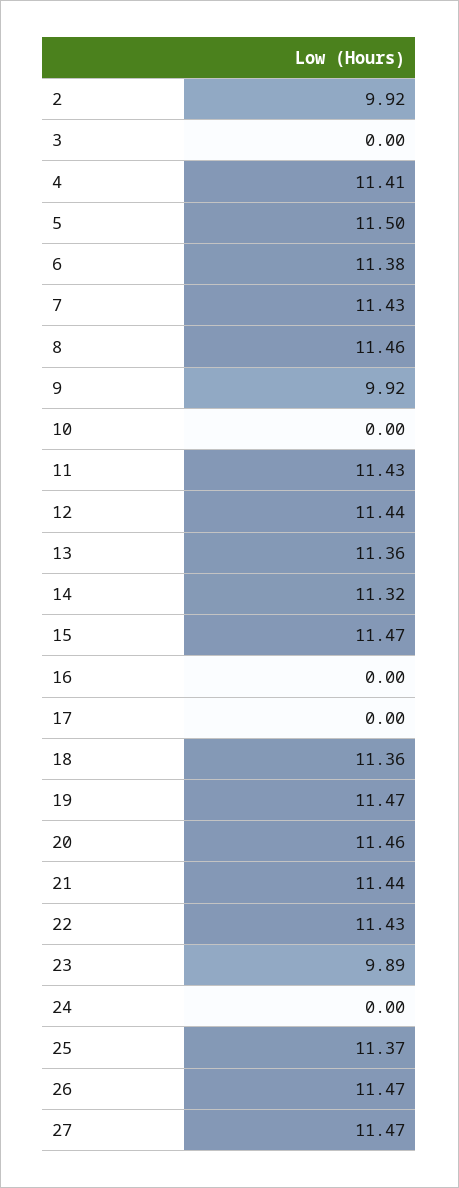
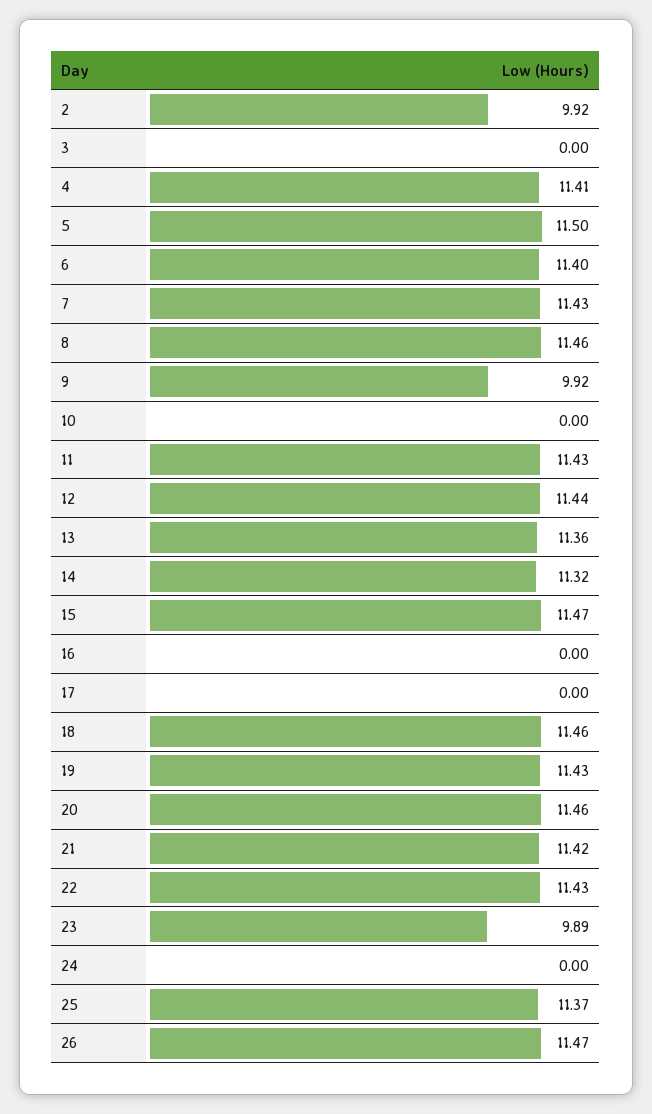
6: 11.38 -> 11.4
18: 11.36 -> 11.46
19: 11.47 -> 11.43
21: 11.44 -> 11.42
27: 11.47 -> none

